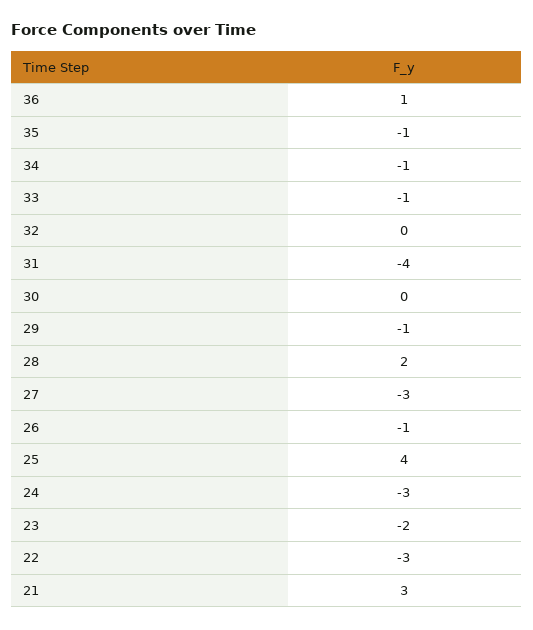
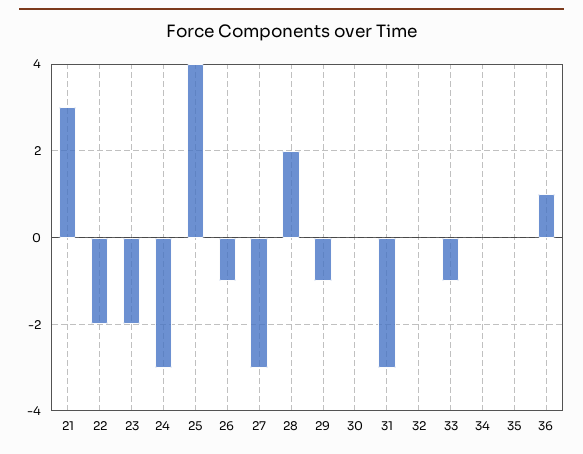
35: -1 -> 0
34: -1 -> 0
31: -4 -> -3
22: -3 -> -2

